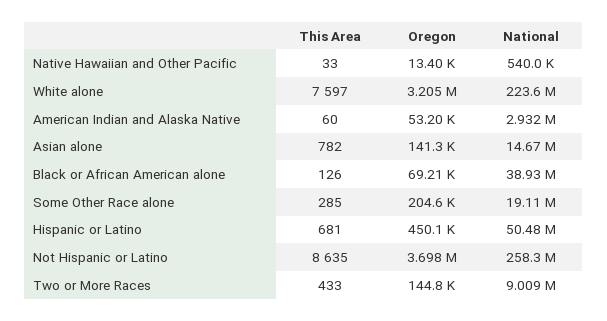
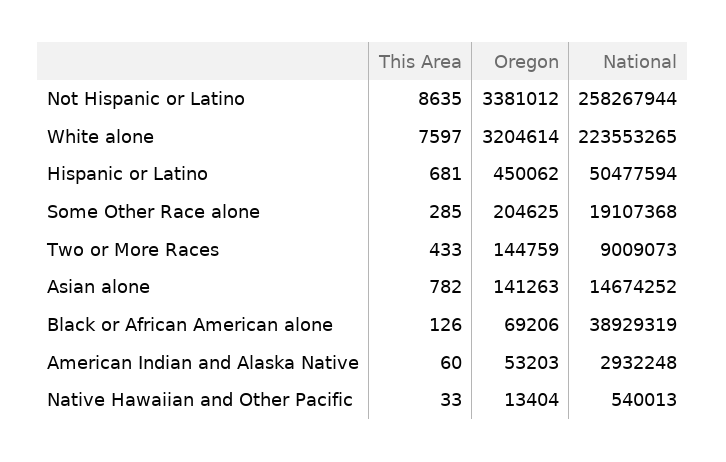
Oregon, Not Hispanic or Latino: 3698000 -> 3381012

